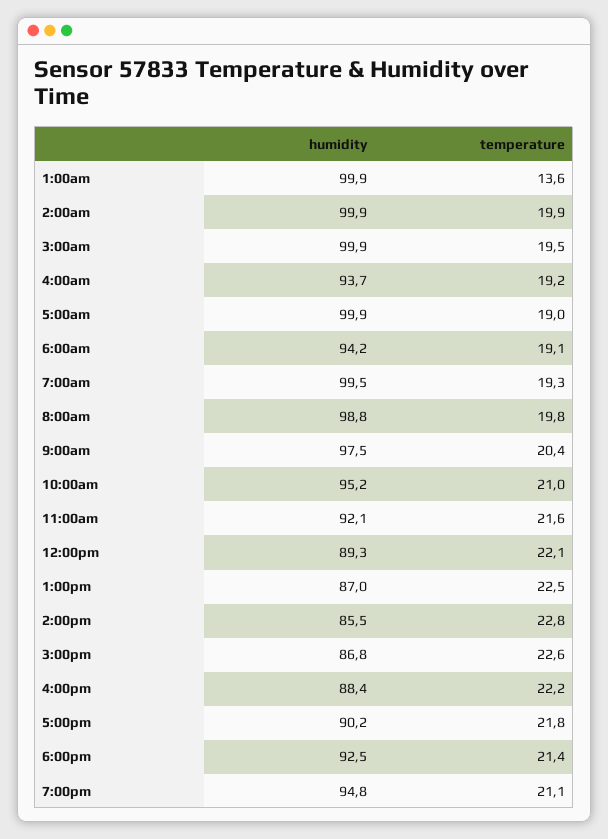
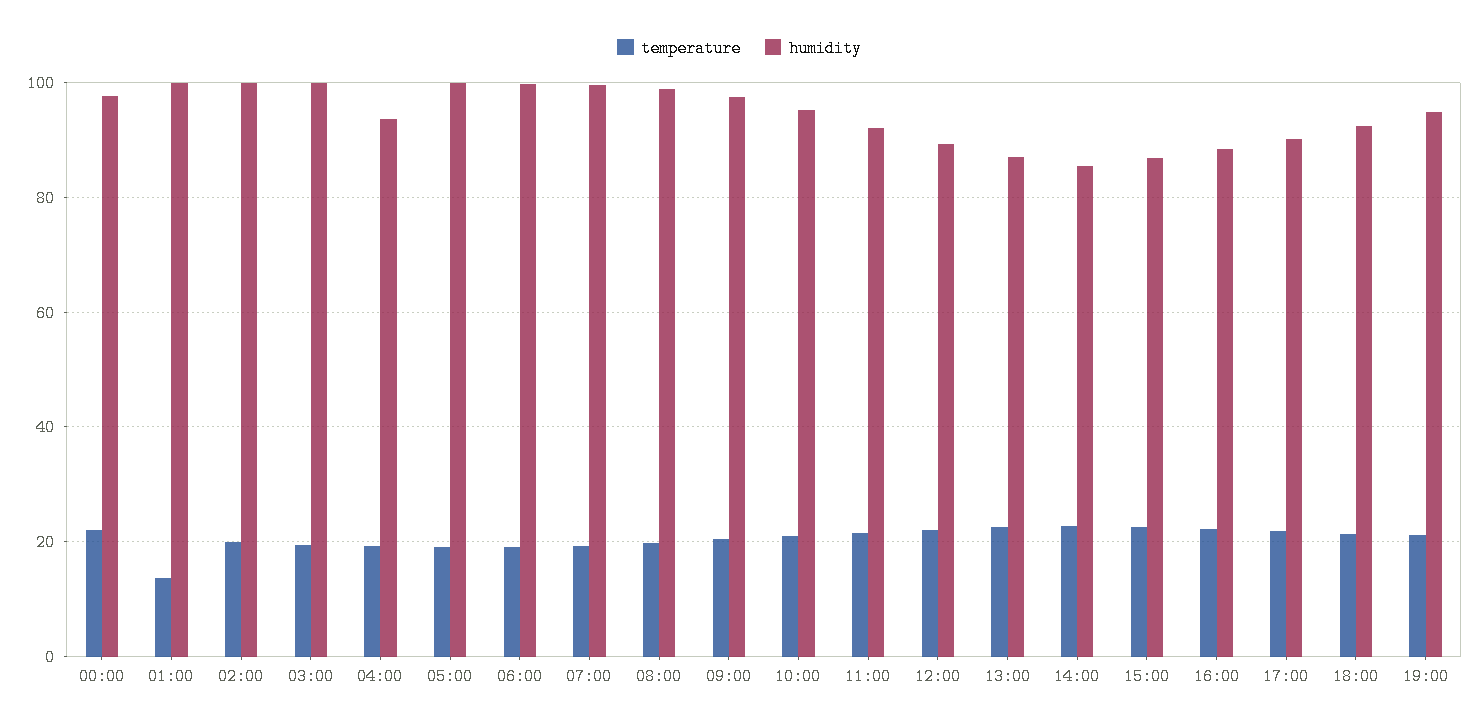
humidity, 6:00am: 94.2 -> 100
temperature, 00:00: none -> 22
humidity, 00:00: none -> 98

